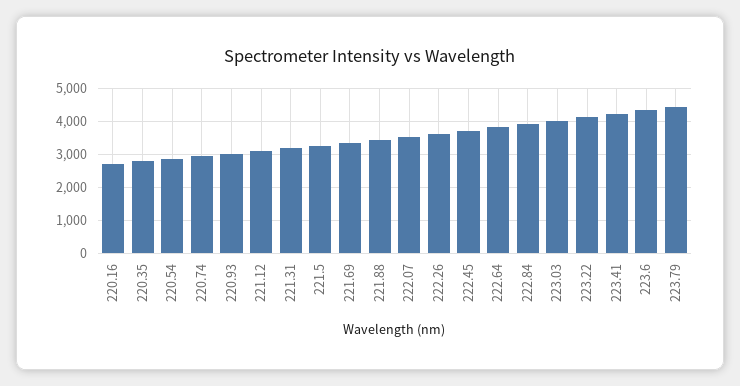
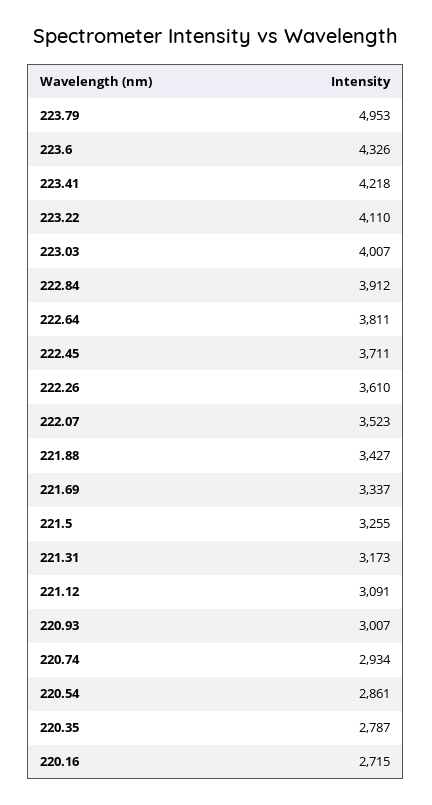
223.79: 4400 -> 4953

